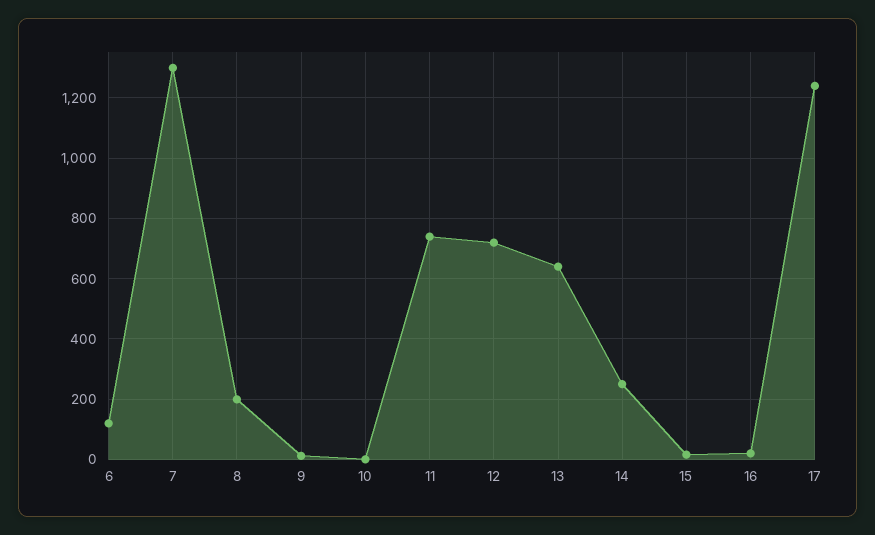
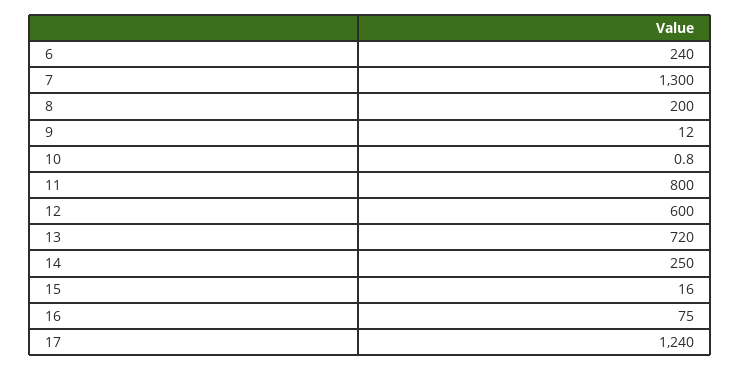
6: 120 -> 240
11: 740 -> 800
12: 720 -> 600
13: 640 -> 720
16: 20 -> 75

